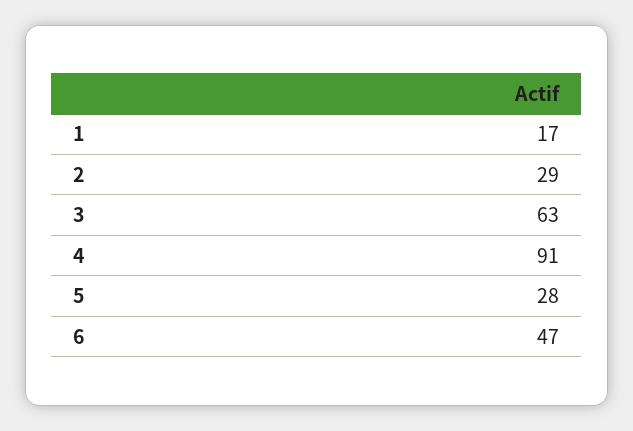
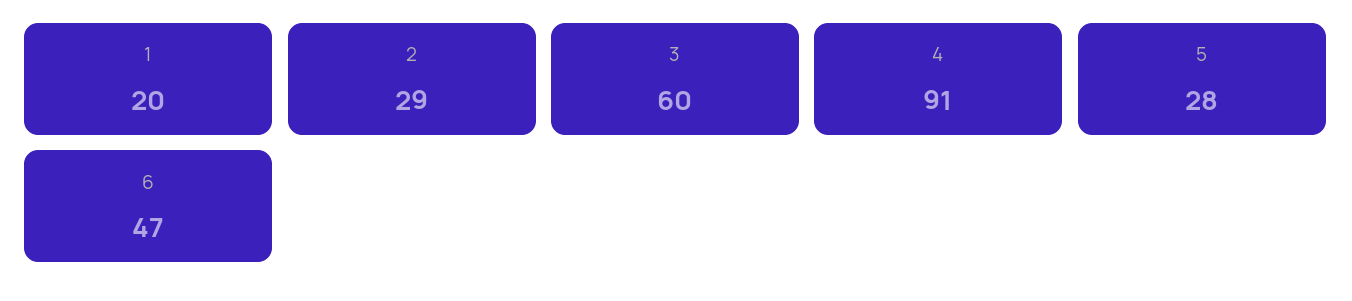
1: 17 -> 20
3: 63 -> 60

